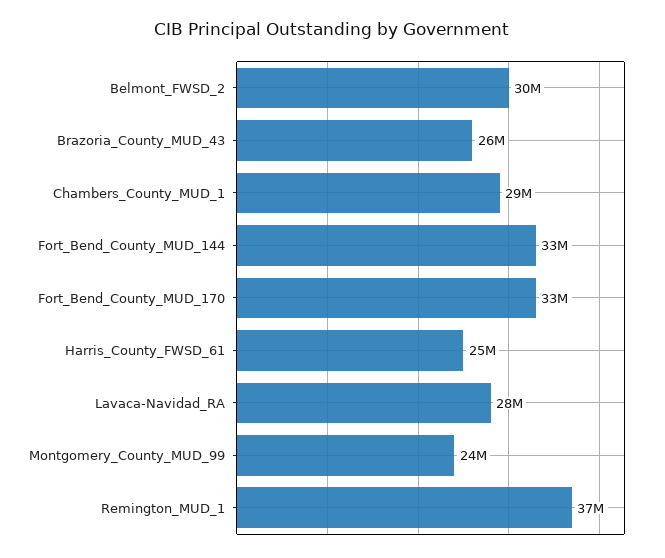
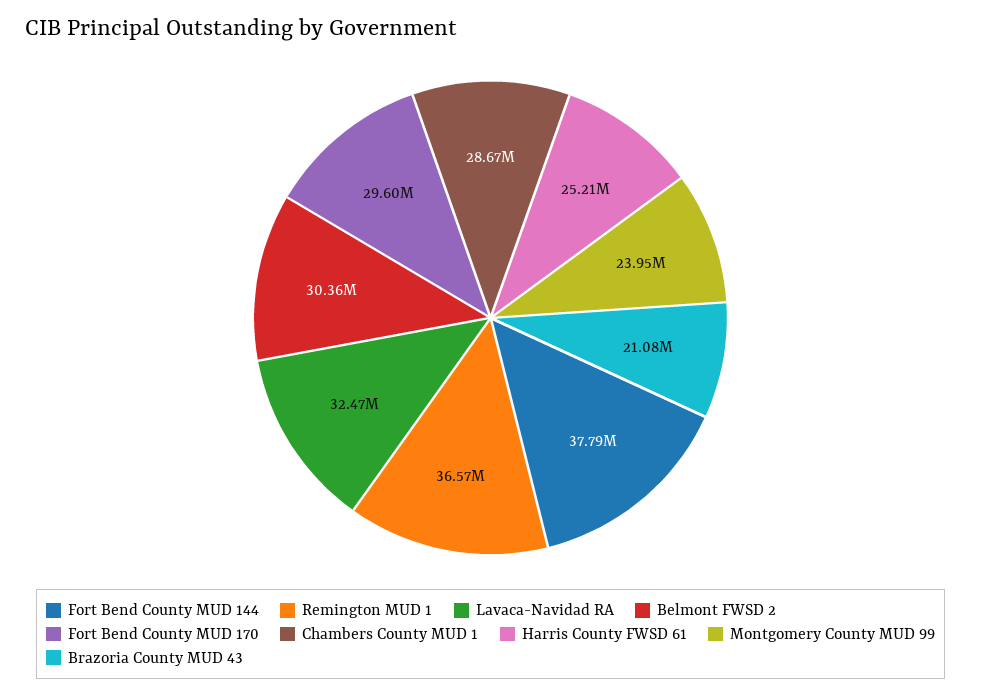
Brazoria_County_MUD_43: 26000000 -> 21080000
Fort_Bend_County_MUD_144: 33000000 -> 37790000
Fort_Bend_County_MUD_170: 33000000 -> 29600000
Lavaca-Navidad_RA: 28000000 -> 32470000

